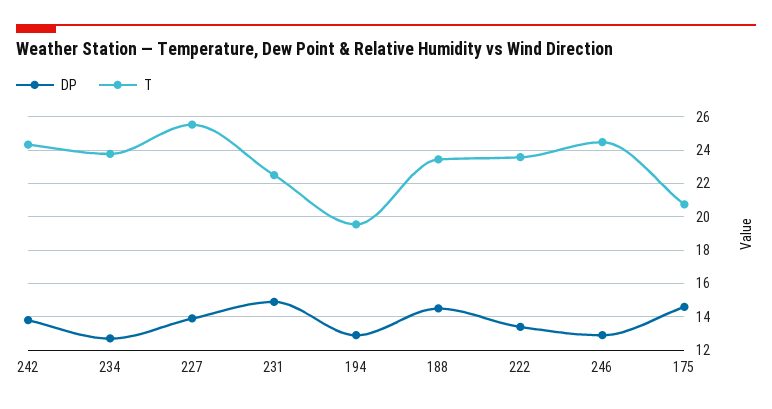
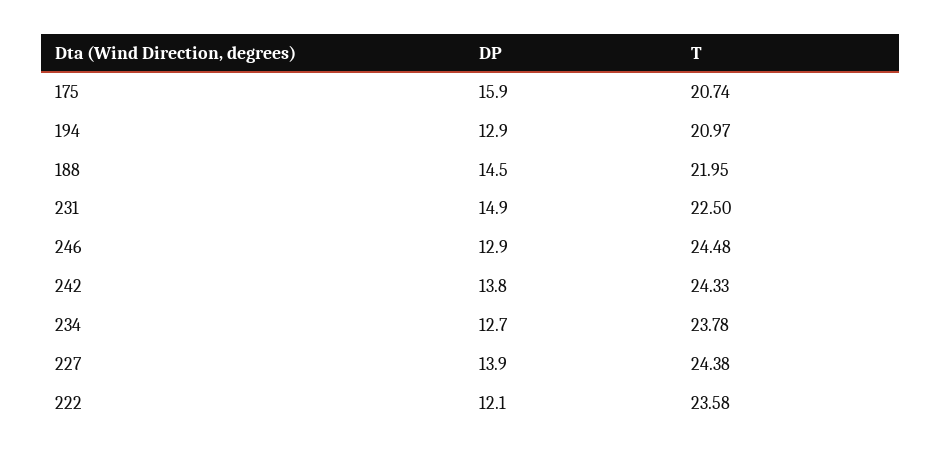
T, 227: 25.5 -> 24.38
T, 194: 19.5 -> 20.97
T, 188: 23.5 -> 21.95
DP, 222: 13.5 -> 12.1
DP, 175: 14.5 -> 15.9

